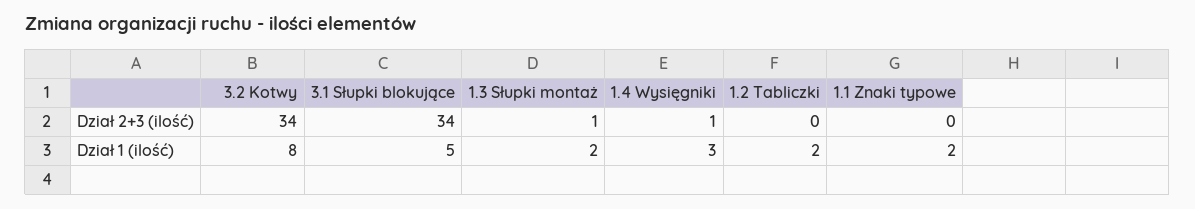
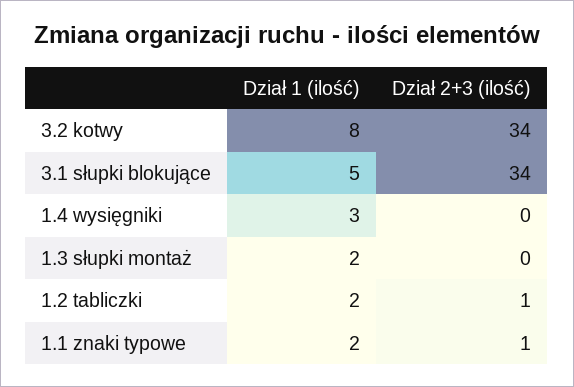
1.3 Słupki montaż, Dział 2+3 (ilość): 1 -> 0
1.4 Wysięgniki, Dział 2+3 (ilość): 1 -> 0
1.2 Tabliczki, Dział 2+3 (ilość): 0 -> 1
1.1 Znaki typowe, Dział 2+3 (ilość): 0 -> 1

